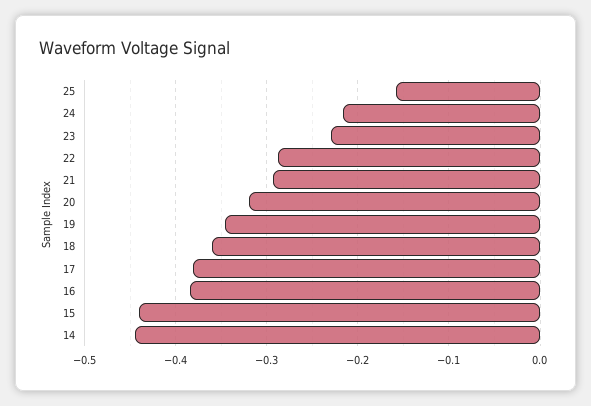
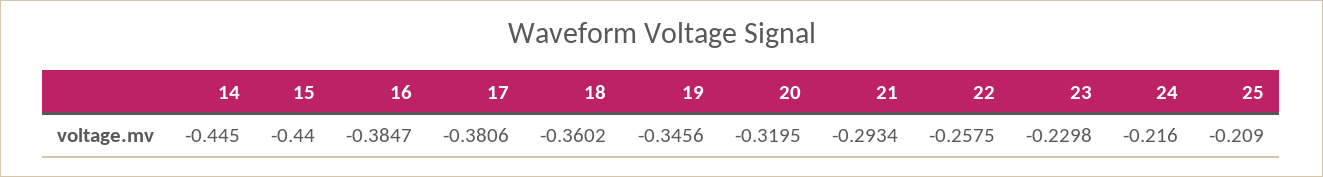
25: -0.16 -> -0.209
22: -0.29 -> -0.2575

